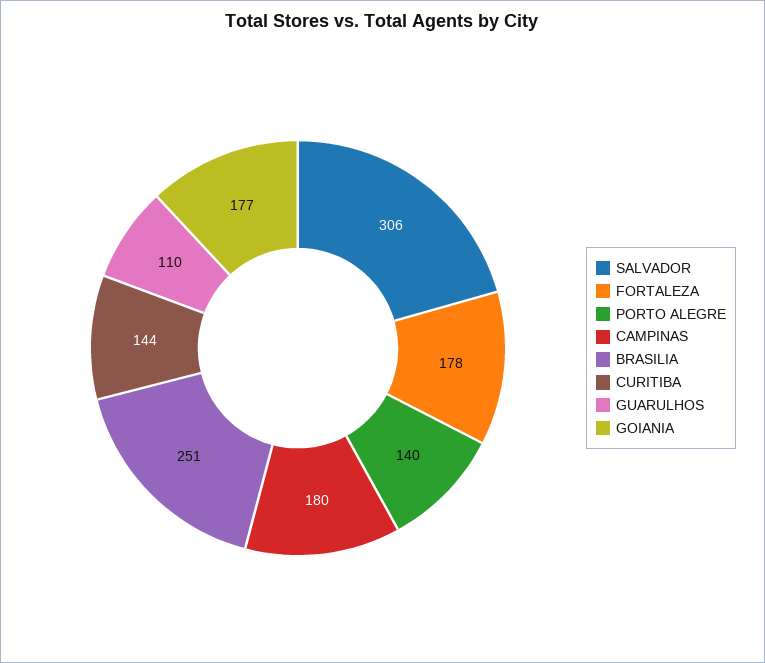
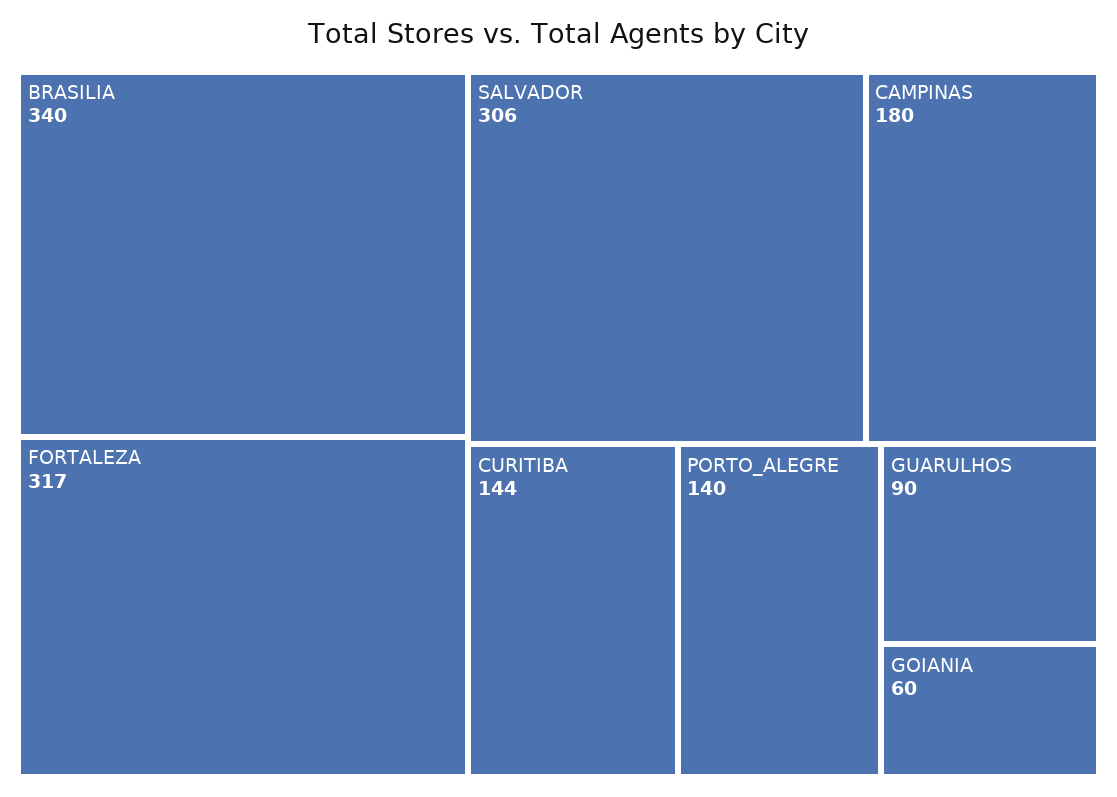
FORTALEZA: 178 -> 317
BRASILIA: 251 -> 340
GUARULHOS: 110 -> 90
GOIANIA: 177 -> 60

